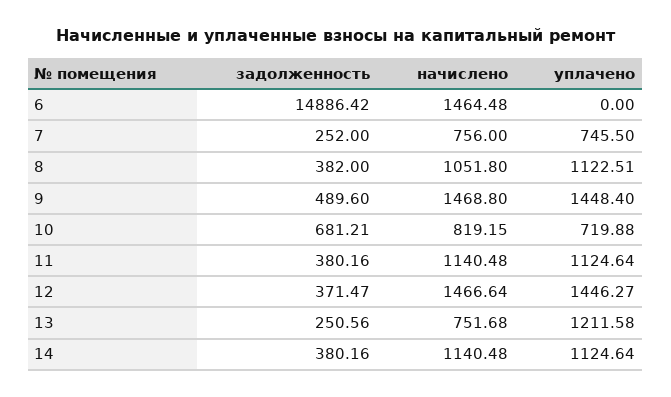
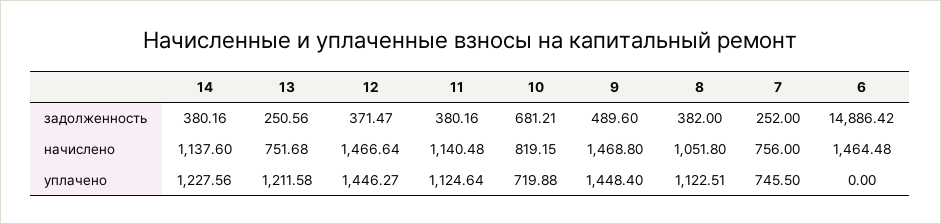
начислено, 14: 1140.48 -> 1137.6
уплачено, 14: 1124.64 -> 1227.56

